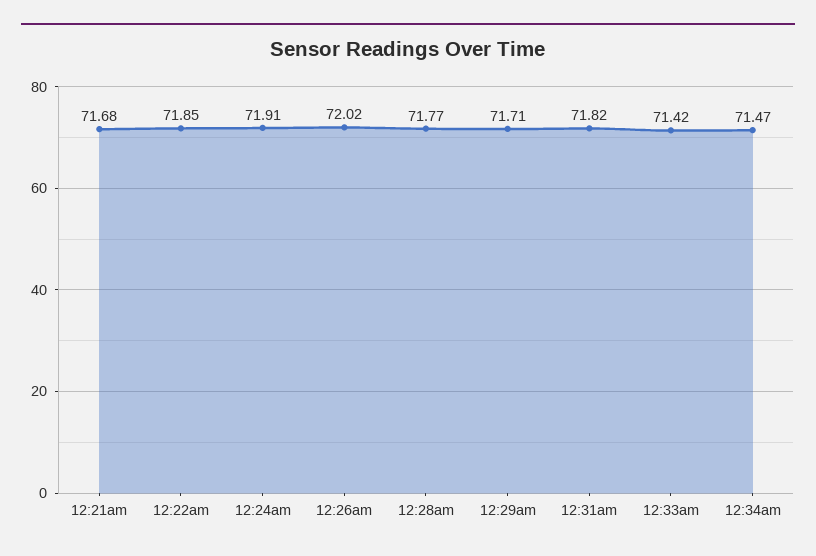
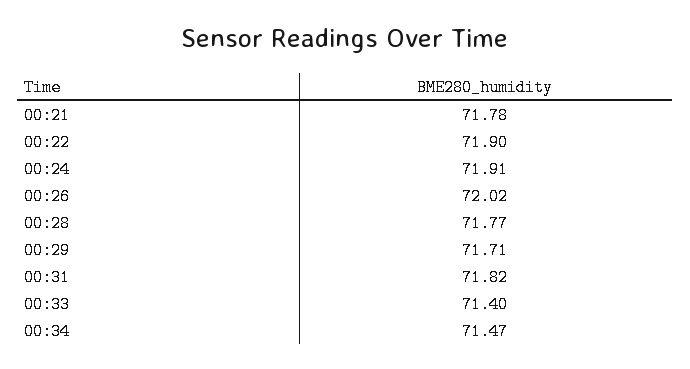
12:21am: 71.68 -> 71.78
12:22am: 71.85 -> 71.9
12:33am: 71.42 -> 71.4

